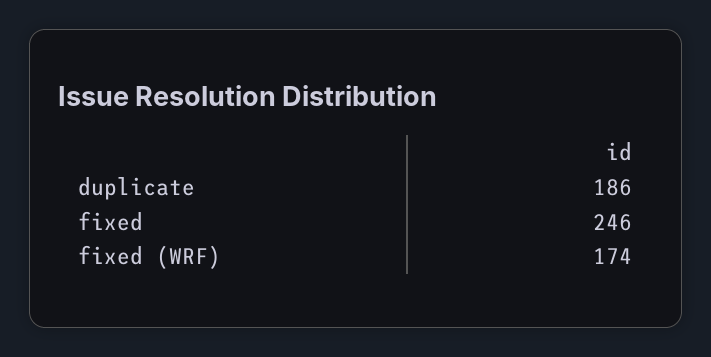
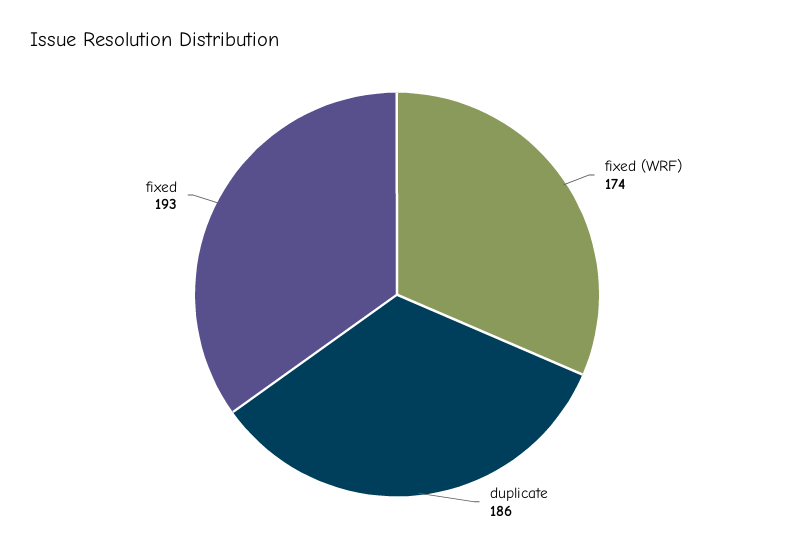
fixed: 246 -> 193

